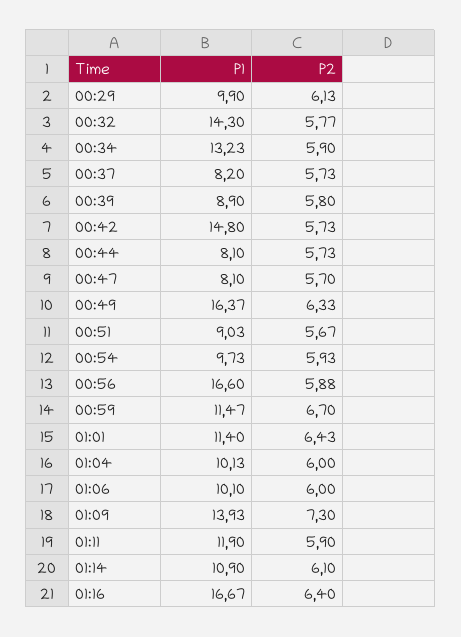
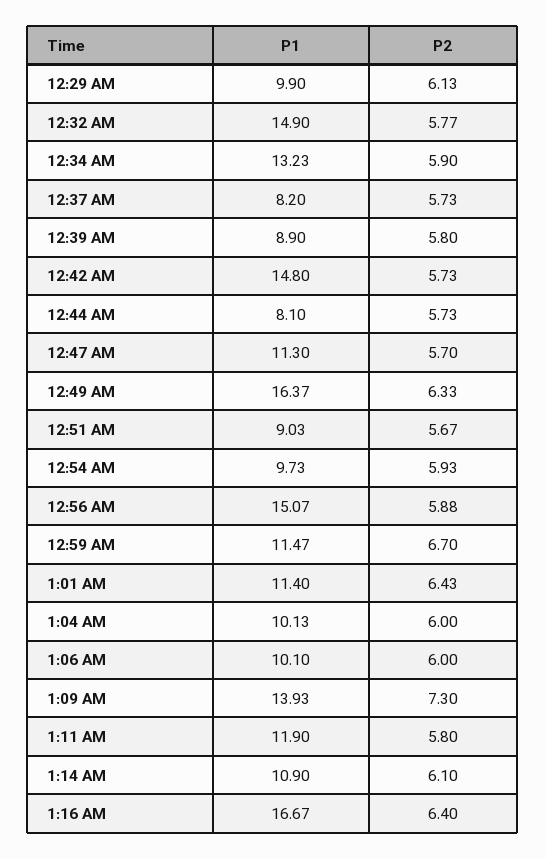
P1, 00:32: 14.3 -> 14.9
P1, 00:47: 8.1 -> 11.3
P1, 00:56: 16.6 -> 15.07
P2, 01:11: 5.9 -> 5.8

